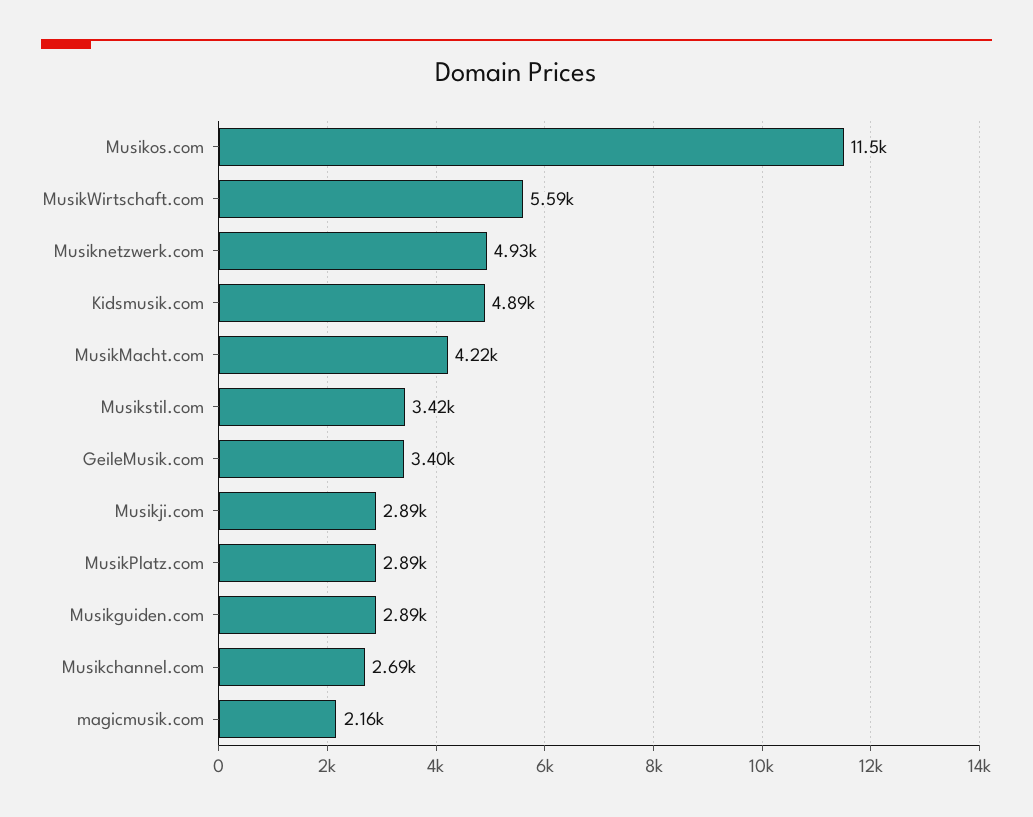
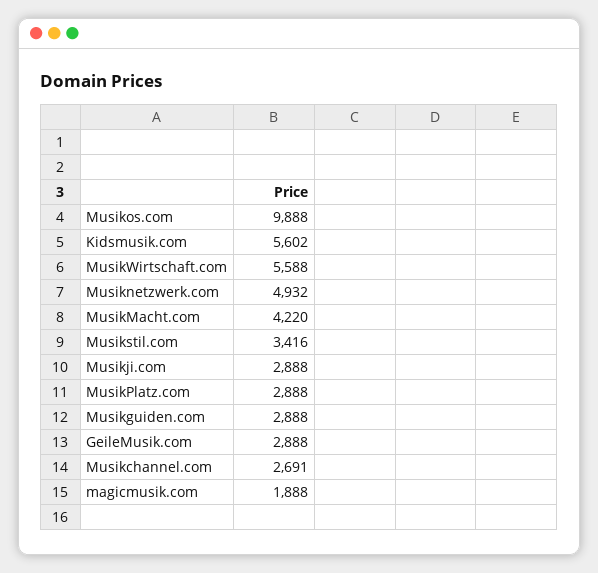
Musikos.com: 11500 -> 9888
Kidsmusik.com: 4890 -> 5602
GeileMusik.com: 3400 -> 2888
magicmusik.com: 2160 -> 1888

